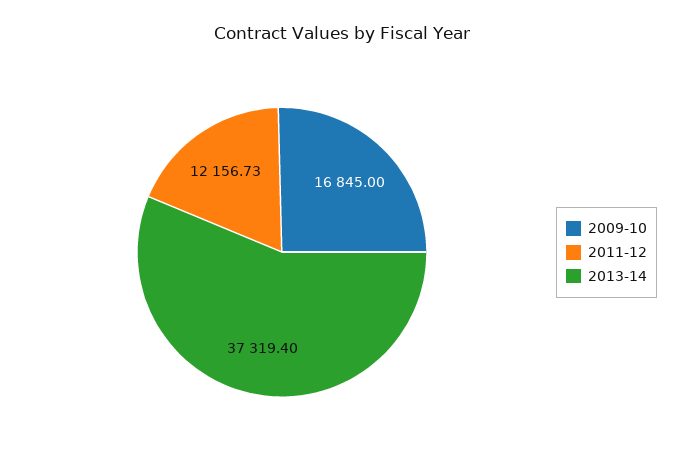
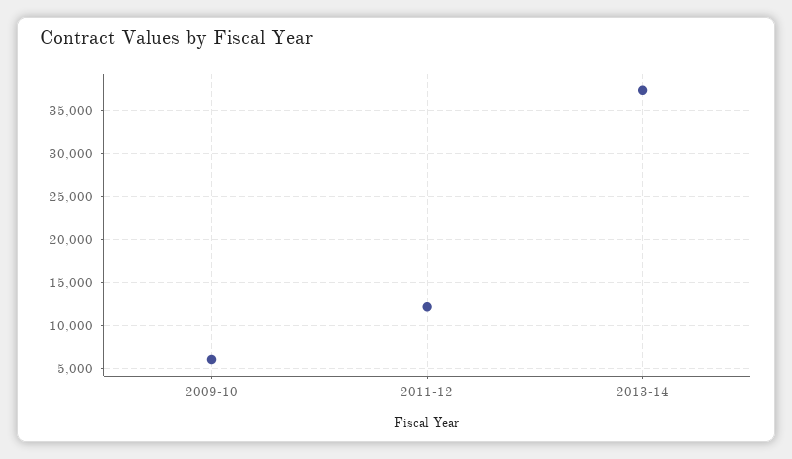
2009-10: 16845 -> 6000

